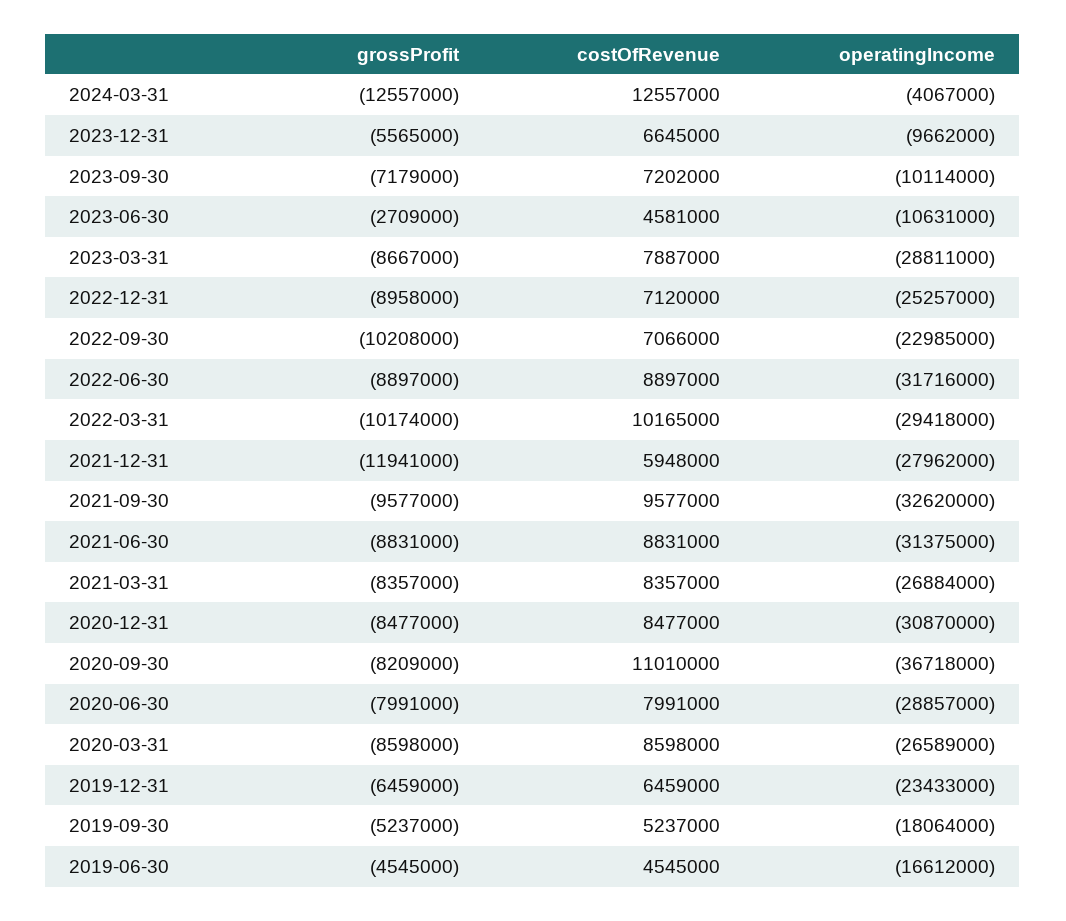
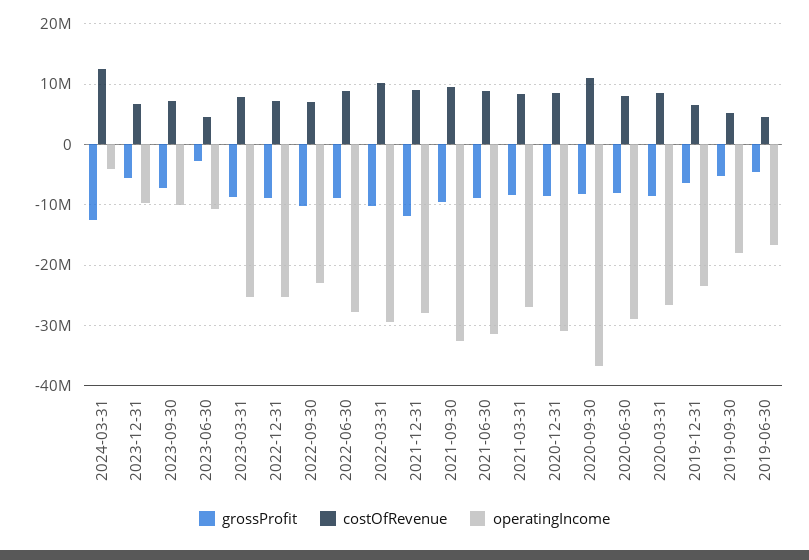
operatingIncome, 2023-03-31: -28811000 -> -25000000
operatingIncome, 2022-06-30: -31716000 -> -28000000
costOfRevenue, 2021-12-31: 5948000 -> 9000000

